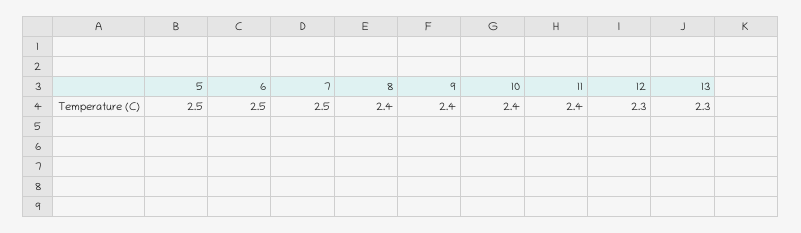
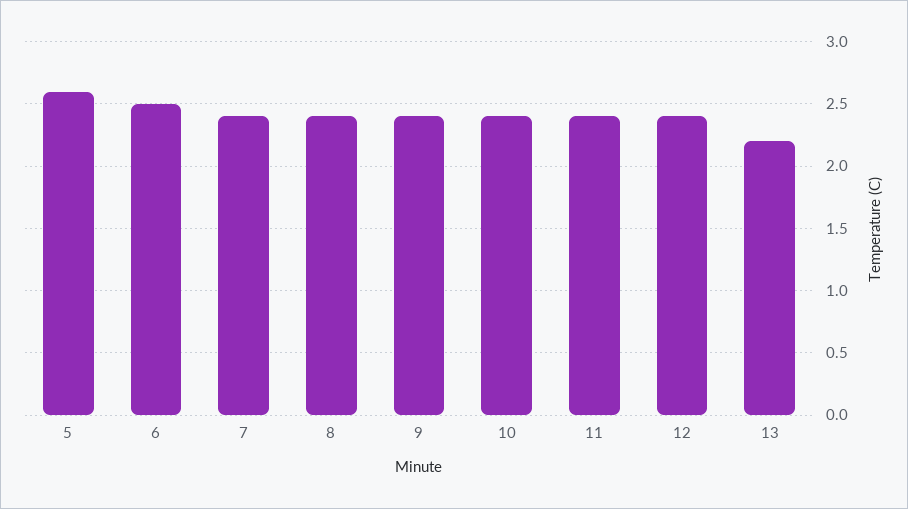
5: 2.5 -> 2.6
7: 2.5 -> 2.4
12: 2.3 -> 2.4
13: 2.3 -> 2.2

